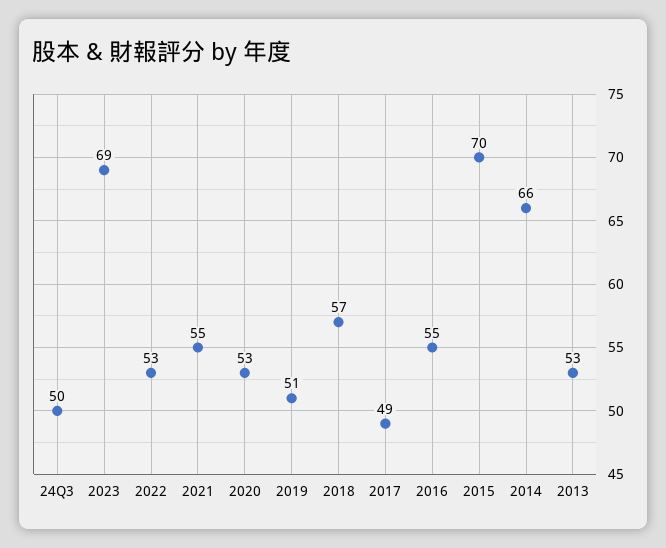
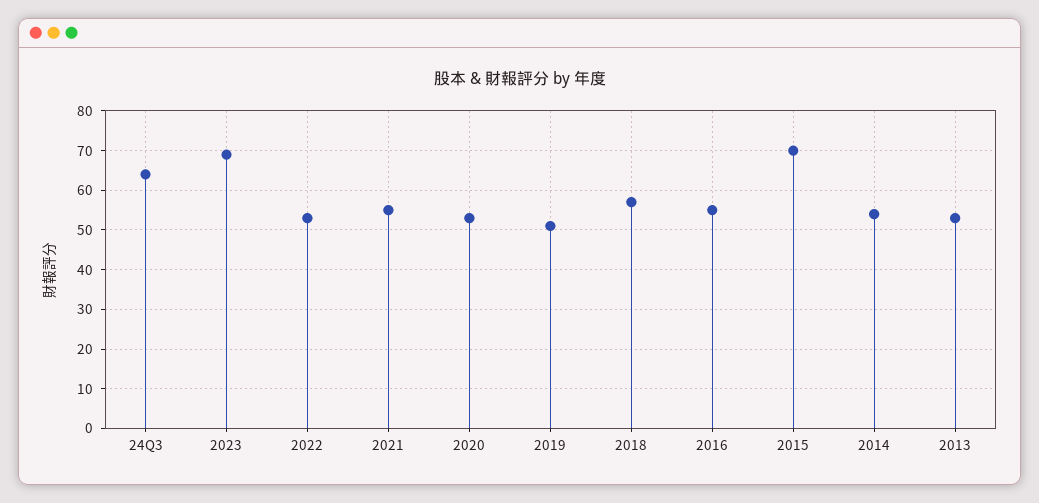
24Q3: 50 -> 65
2017: 49 -> none
2014: 66 -> 55

